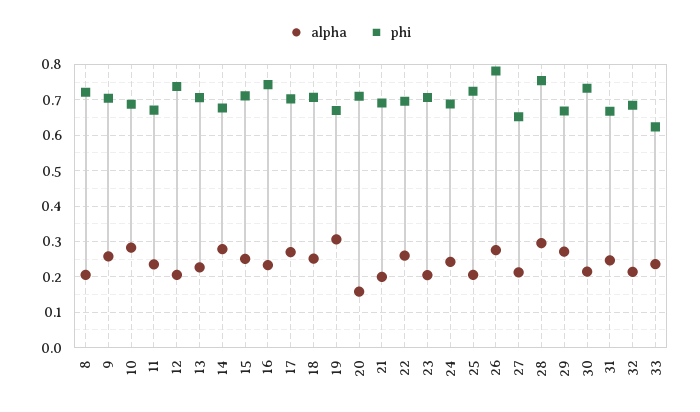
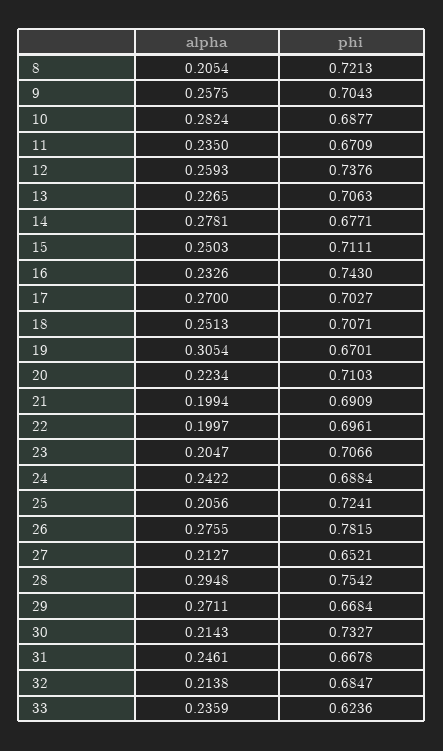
alpha, 12: 0.2 -> 0.2593
alpha, 20: 0.16 -> 0.2234
alpha, 22: 0.26 -> 0.1997

